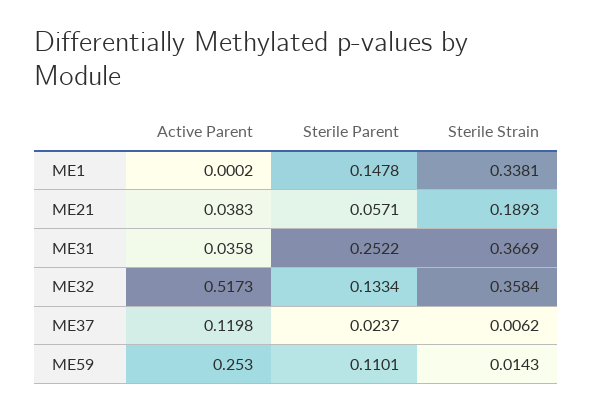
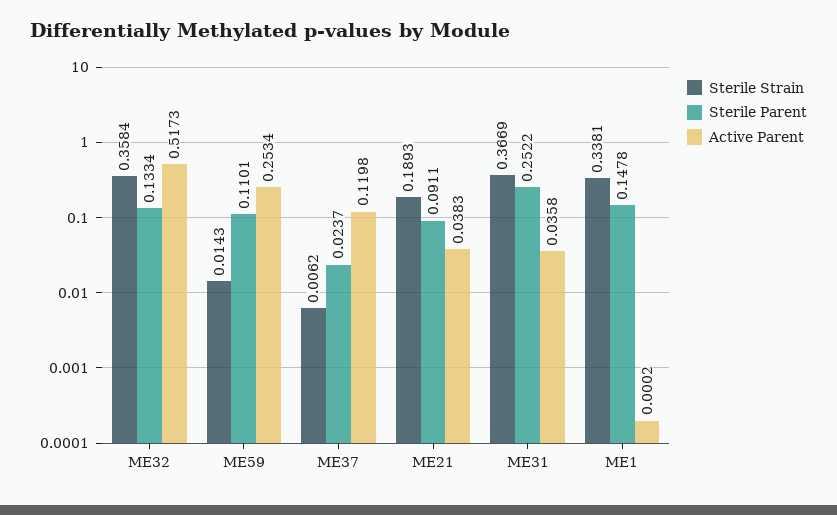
Sterile Parent, ME21: 0.0571 -> 0.0911
Active Parent, ME59: 0.253 -> 0.2534

